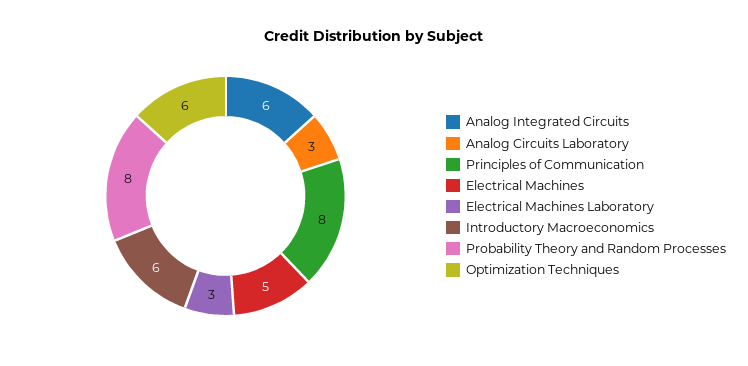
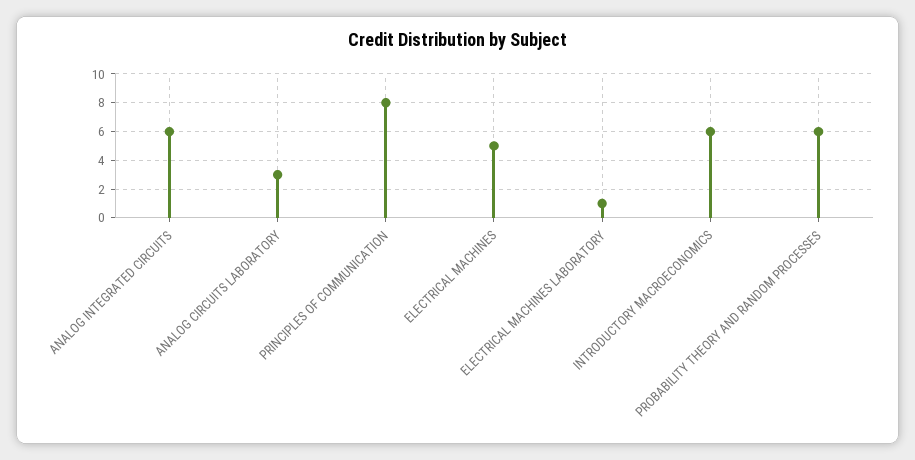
Electrical Machines Laboratory: 3 -> 1
Probability Theory and Random Processes: 8 -> 6
Optimization Techniques: 6 -> none

